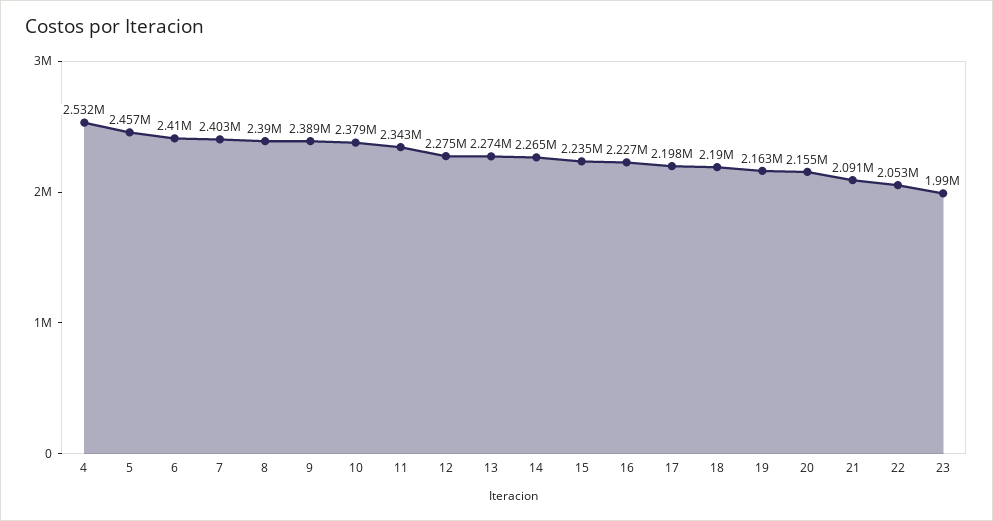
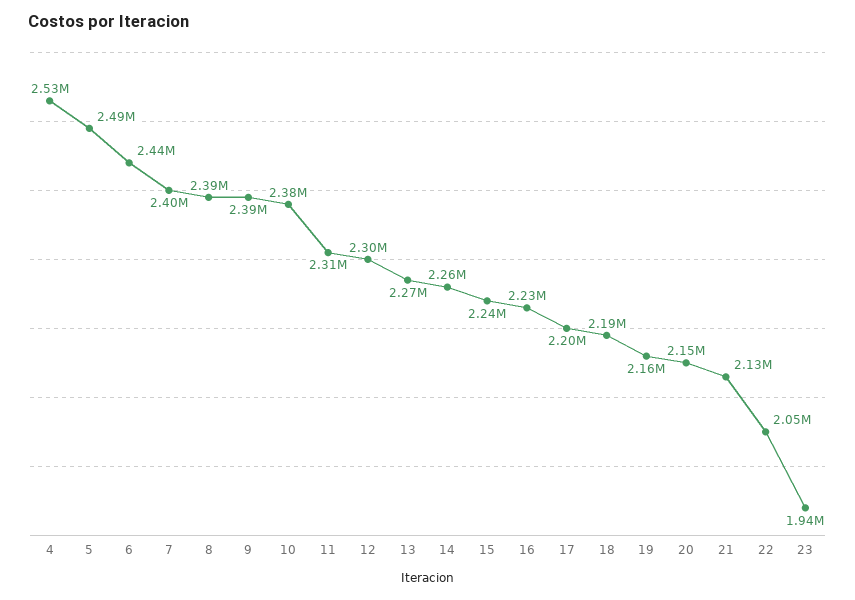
5: 2457000 -> 2490000
6: 2410000 -> 2440000
11: 2343000 -> 2310000
12: 2275000 -> 2300000
21: 2091000 -> 2130000
23: 1990000 -> 1940000

